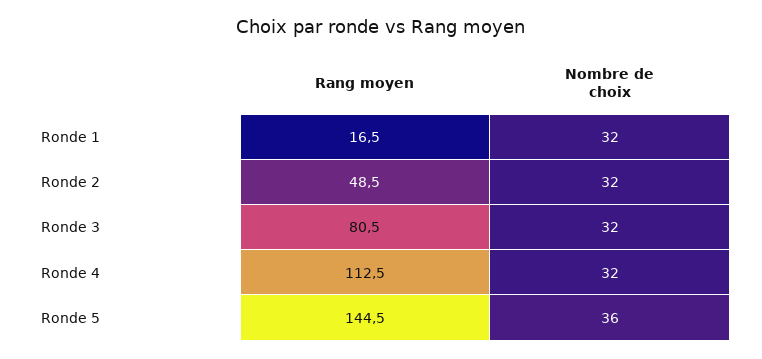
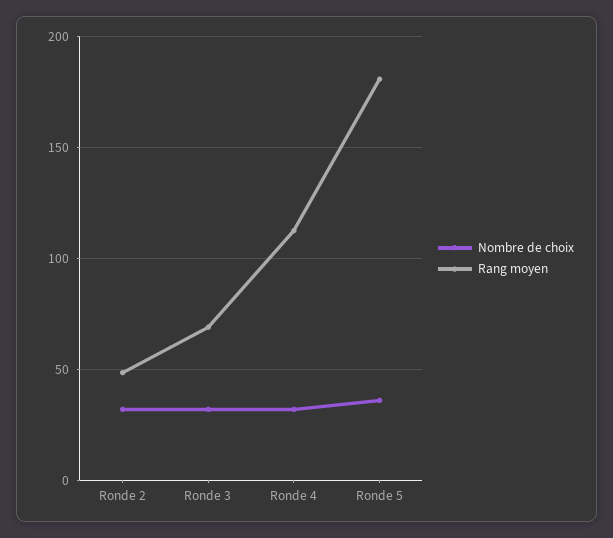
Rang moyen, Ronde 1: 16.5 -> none
Nombre de choix, Ronde 1: 32 -> none
Rang moyen, Ronde 3: 80.5 -> 70
Rang moyen, Ronde 5: 144.5 -> 180

